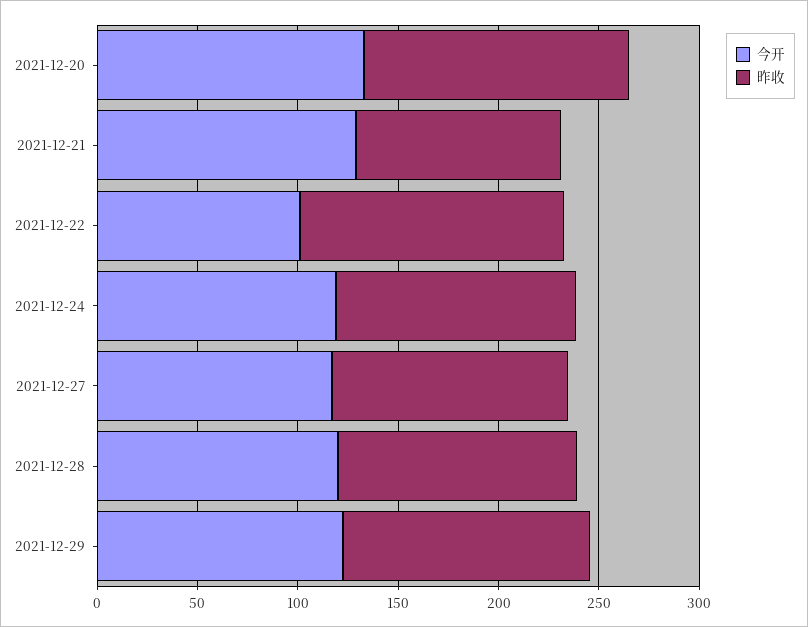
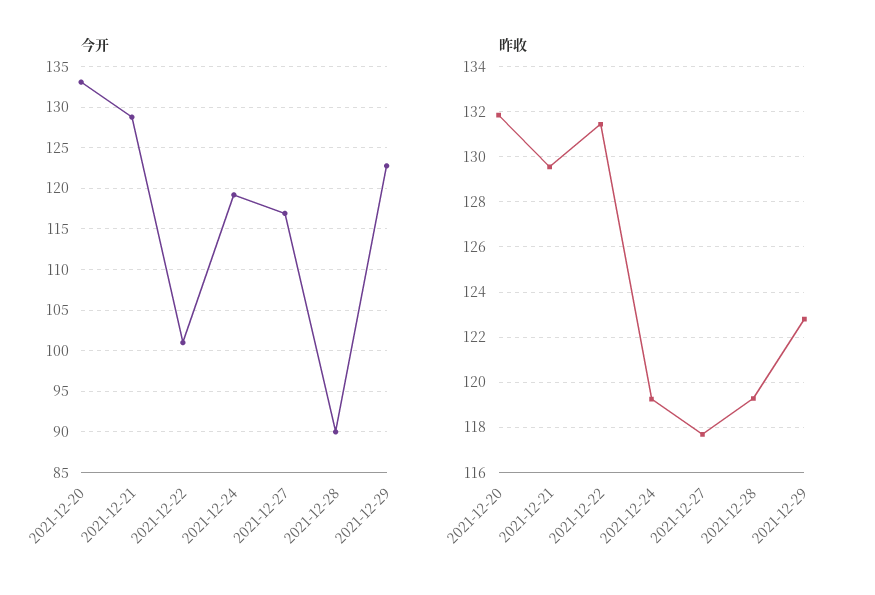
昨收, 2021-12-21: 100 -> 129.5
今开, 2021-12-28: 120 -> 90

